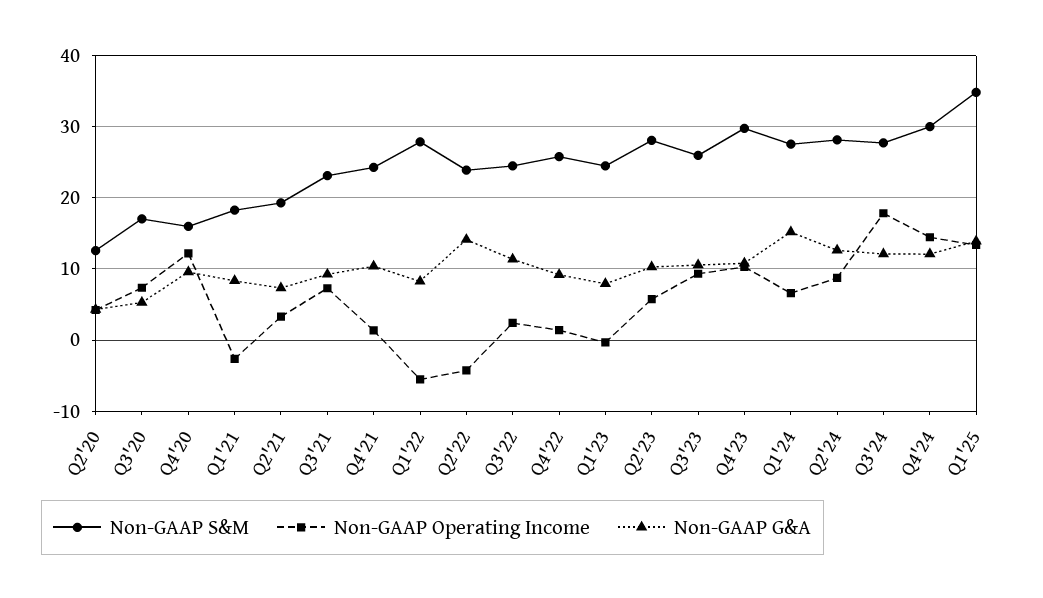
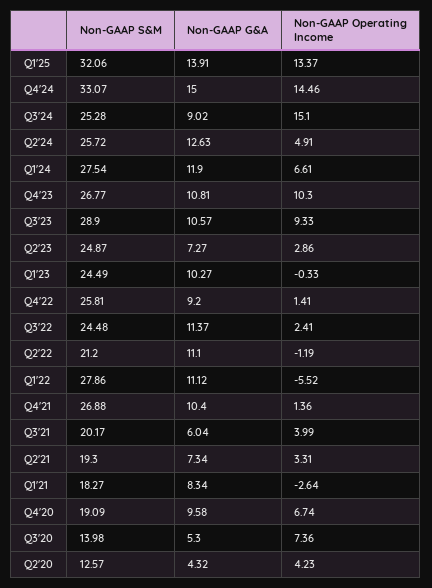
Non-GAAP S&M, Q3'20: 17 -> 13.98
Non-GAAP S&M, Q4'20: 16 -> 19.09
Non-GAAP Operating Income, Q4'20: 12 -> 6.74
Non-GAAP S&M, Q3'21: 23 -> 20.17
Non-GAAP Operating Income, Q3'21: 7 -> 3.99
Non-GAAP G&A, Q3'21: 9 -> 6.04
Non-GAAP S&M, Q4'21: 24 -> 26.88
Non-GAAP G&A, Q1'22: 8 -> 11.12
Non-GAAP S&M, Q2'22: 24 -> 21.2
Non-GAAP Operating Income, Q2'22: -4 -> -1.19
Non-GAAP G&A, Q2'22: 14 -> 11.1
Non-GAAP G&A, Q1'23: 8 -> 10.27
Non-GAAP S&M, Q2'23: 28 -> 24.87
Non-GAAP Operating Income, Q2'23: 6 -> 2.86
Non-GAAP G&A, Q2'23: 10 -> 7.27
Non-GAAP S&M, Q3'23: 26 -> 28.9
Non-GAAP S&M, Q4'23: 30 -> 26.77
Non-GAAP G&A, Q1'24: 15 -> 11.9
Non-GAAP S&M, Q2'24: 28 -> 25.72
Non-GAAP Operating Income, Q2'24: 9 -> 4.91
Non-GAAP S&M, Q3'24: 28 -> 25.28
Non-GAAP Operating Income, Q3'24: 18 -> 15.1
Non-GAAP G&A, Q3'24: 12 -> 9.02
Non-GAAP S&M, Q4'24: 30 -> 33.07
Non-GAAP G&A, Q4'24: 12 -> 15
Non-GAAP S&M, Q1'25: 35 -> 32.06

